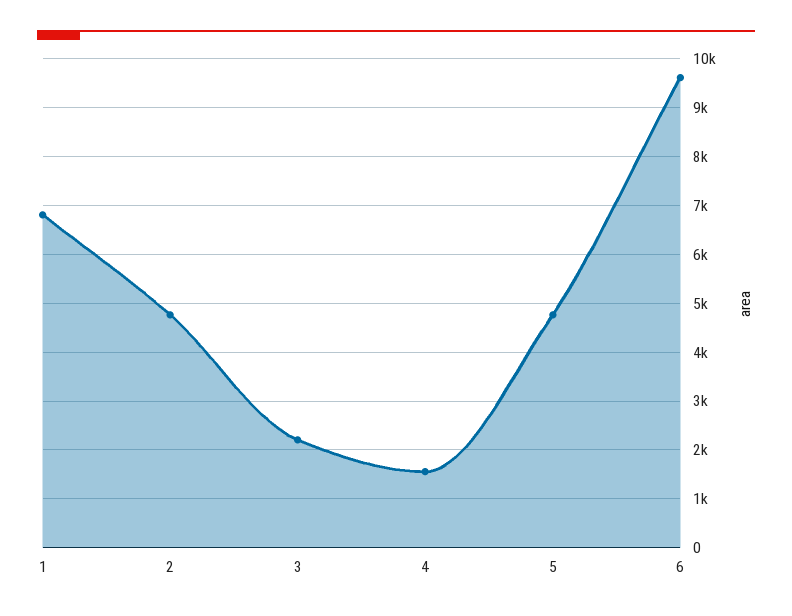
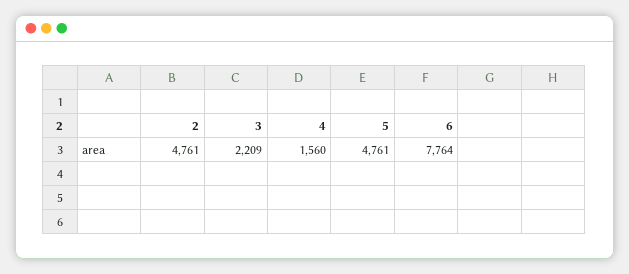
1: 6800 -> none
6: 9600 -> 7764

